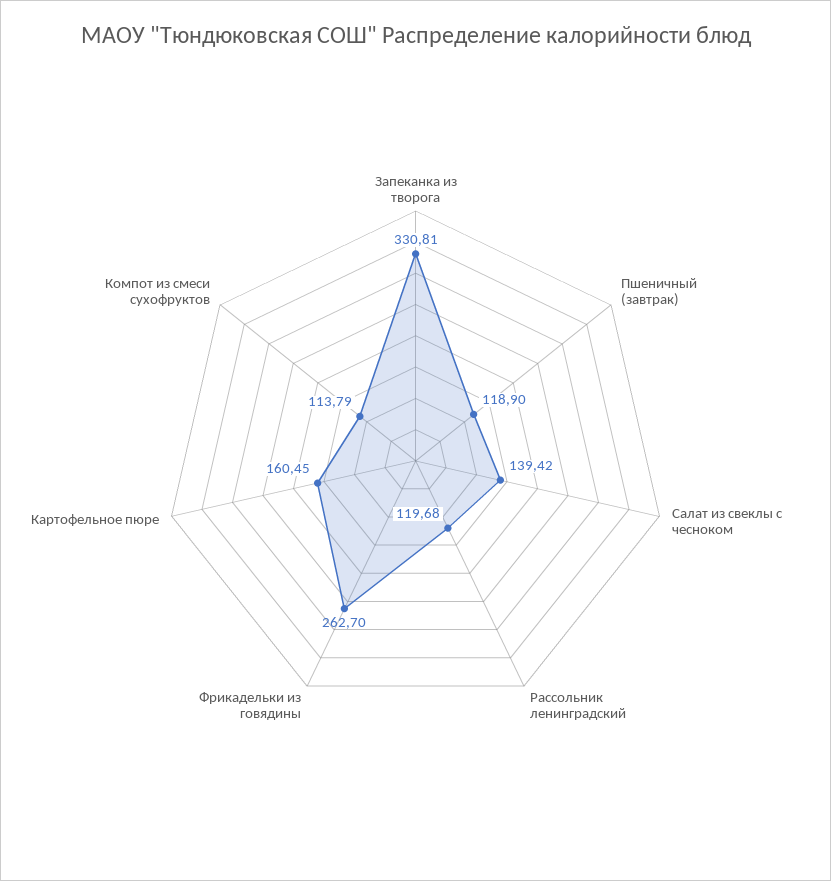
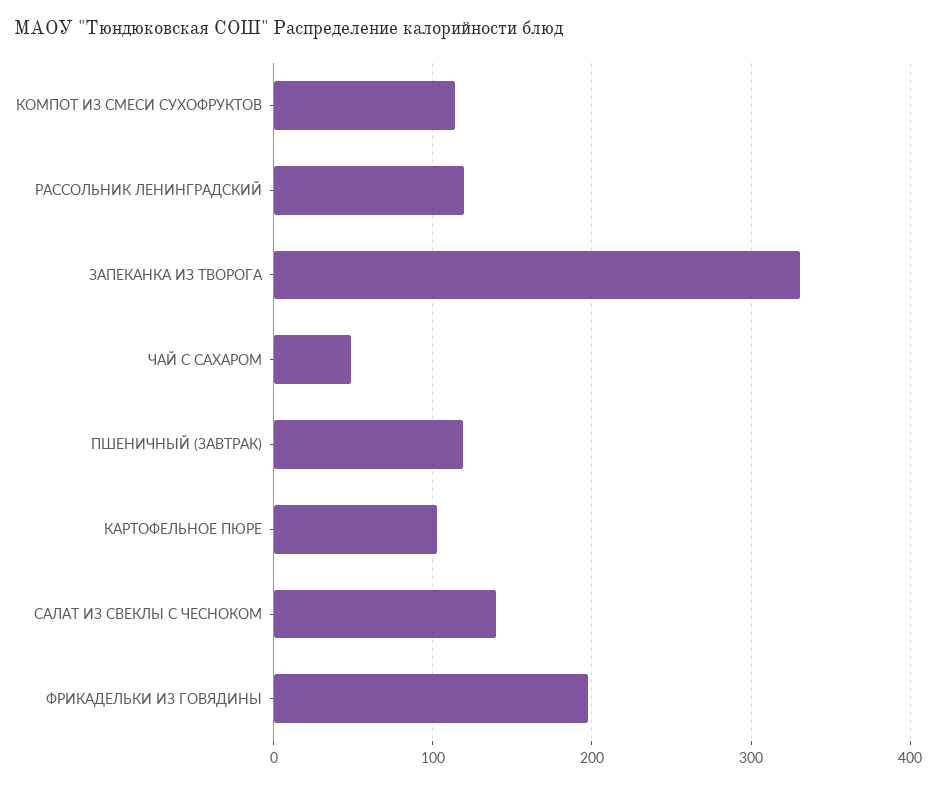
Фрикадельки из говядины: 262.7 -> 200
Картофельное пюре: 160.45 -> 100
ЧАЙ С САХАРОМ: none -> 50

